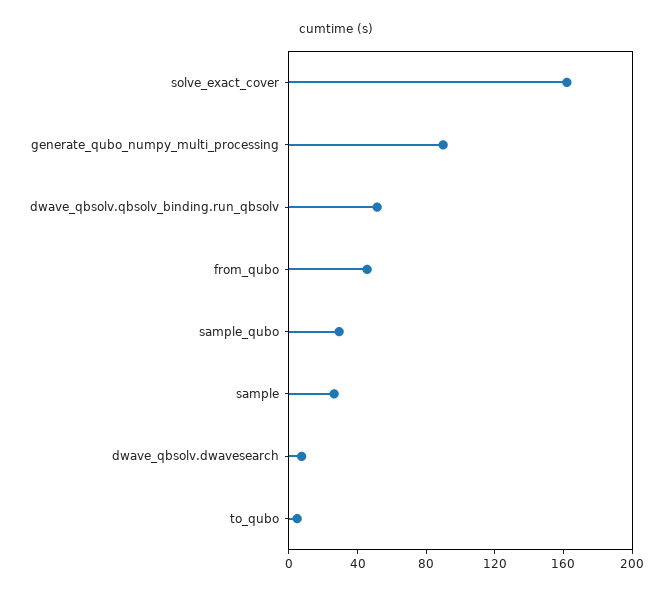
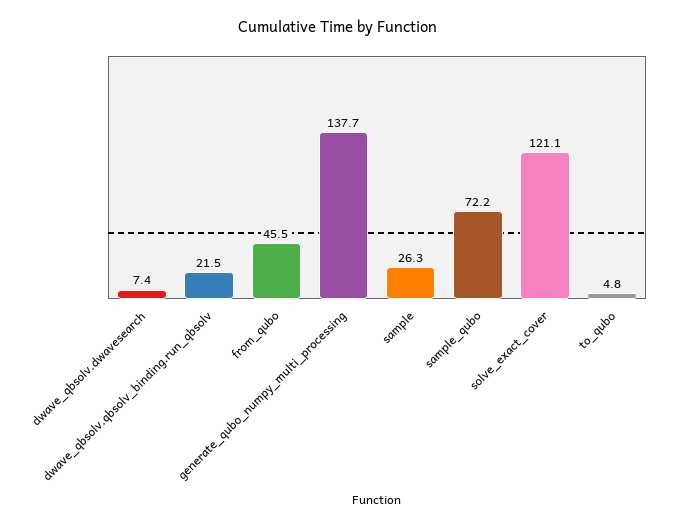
solve_exact_cover: 160 -> 121.1
generate_qubo_numpy_multi_processing: 90 -> 137.7
dwave_qbsolv.qbsolv_binding.run_qbsolv: 50 -> 21.5
sample_qubo: 30 -> 72.2

